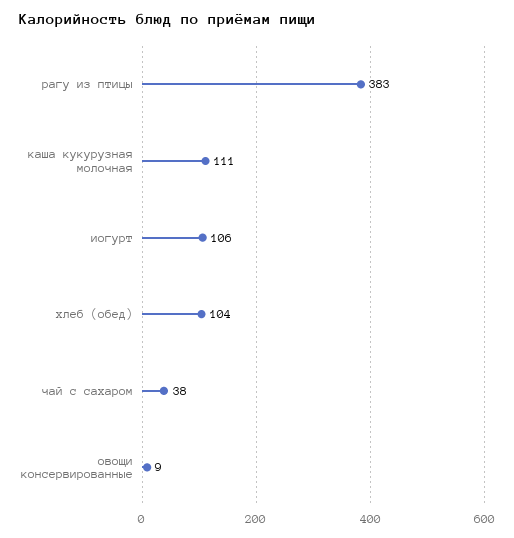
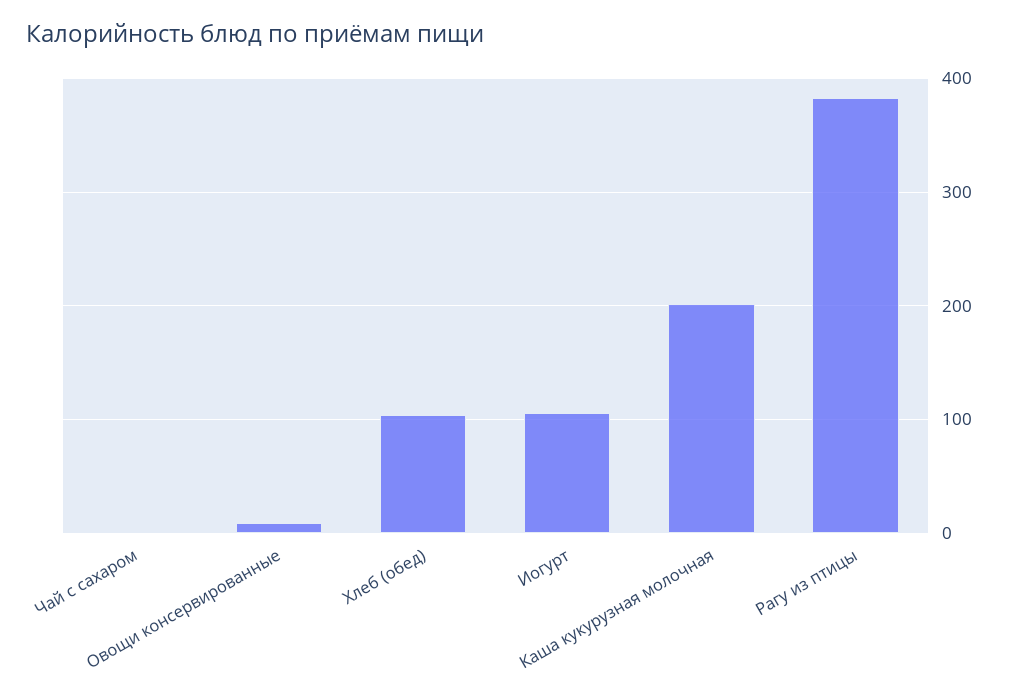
каша кукурузная молочная: 111 -> 200
чай с сахаром: 38 -> 0

